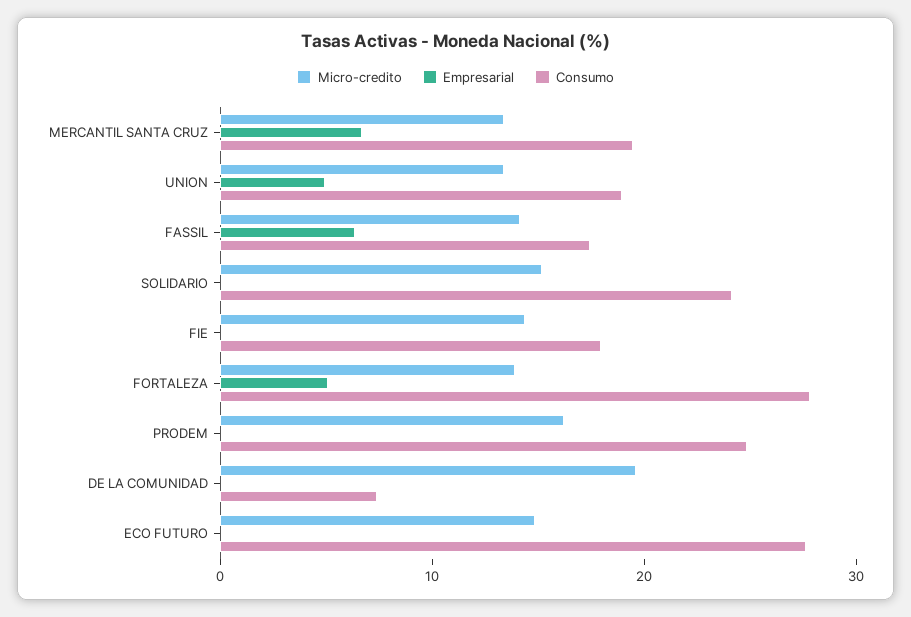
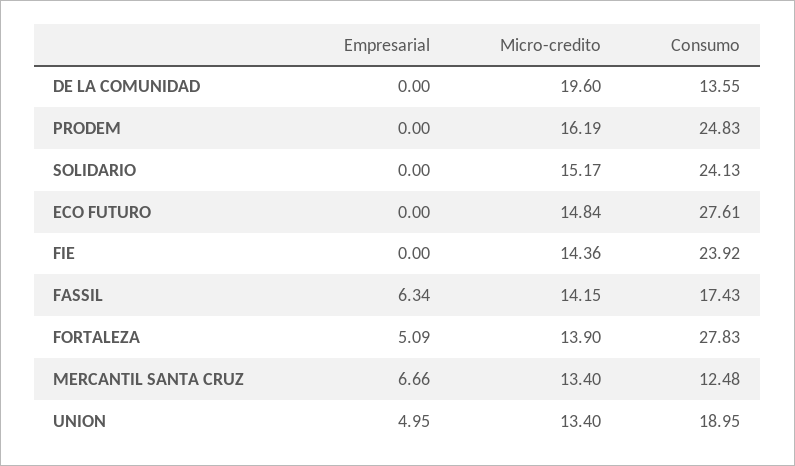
Consumo, MERCANTIL SANTA CRUZ: 20 -> 12.48
Consumo, FIE: 18 -> 23.92
Consumo, DE LA COMUNIDAD: 8 -> 13.55

